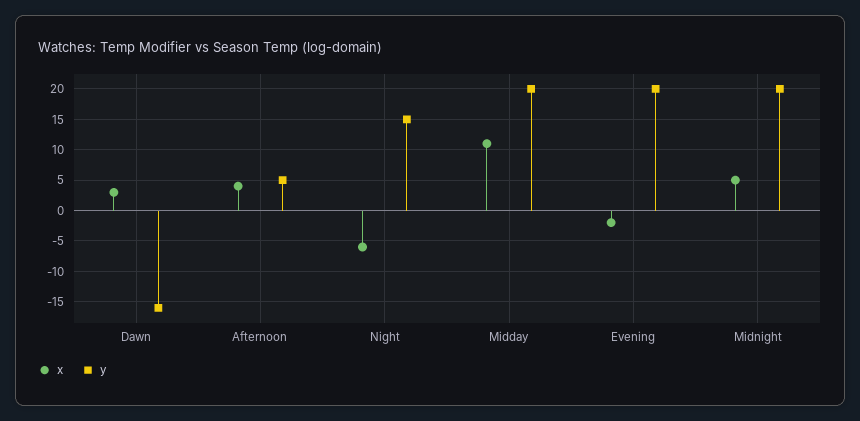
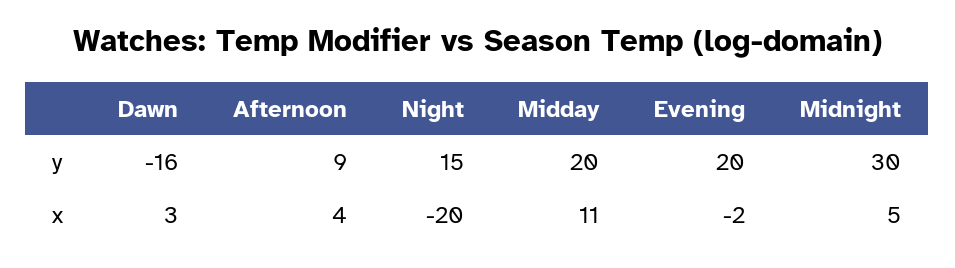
y, Afternoon: 5 -> 9
x, Night: -6 -> -20
y, Midnight: 20 -> 30

